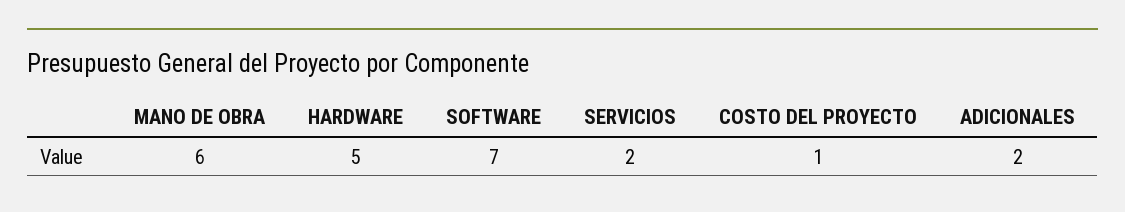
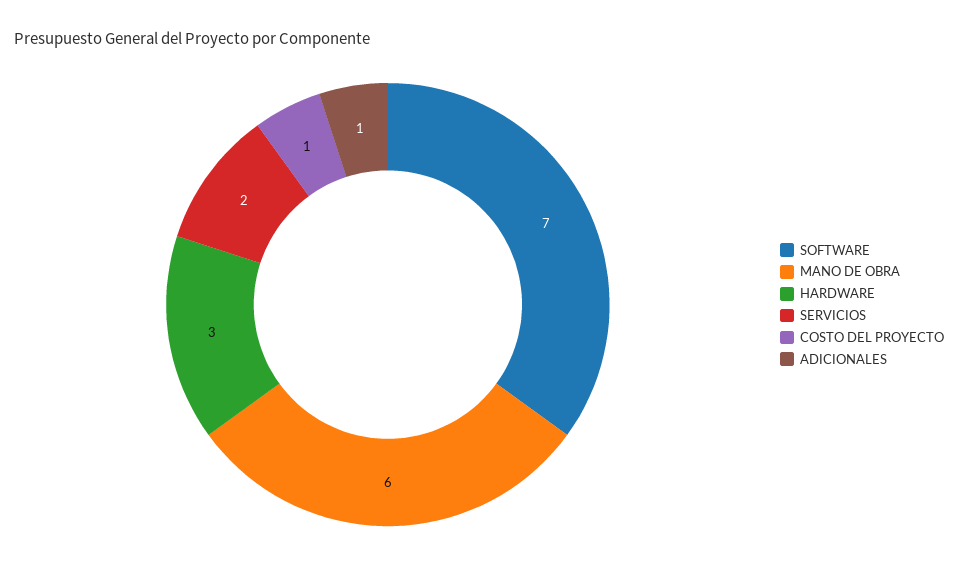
HARDWARE: 5 -> 3
ADICIONALES: 2 -> 1

